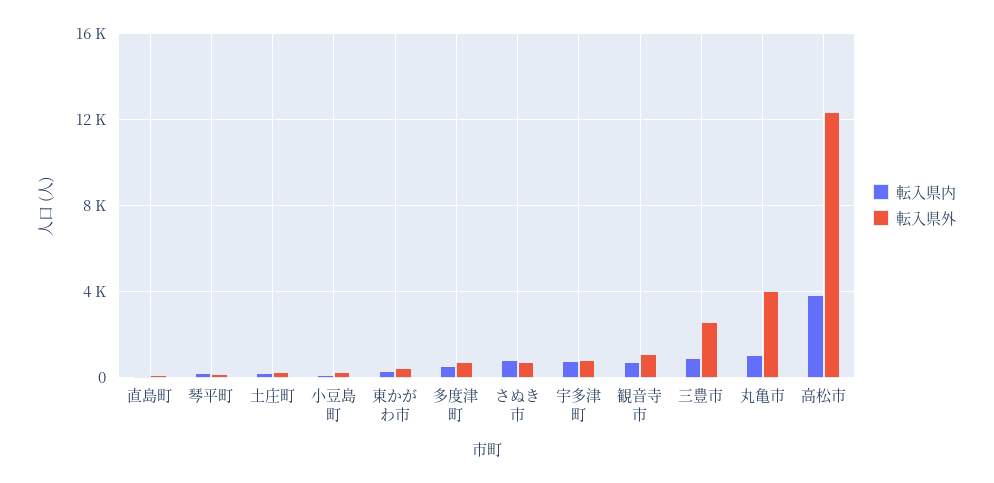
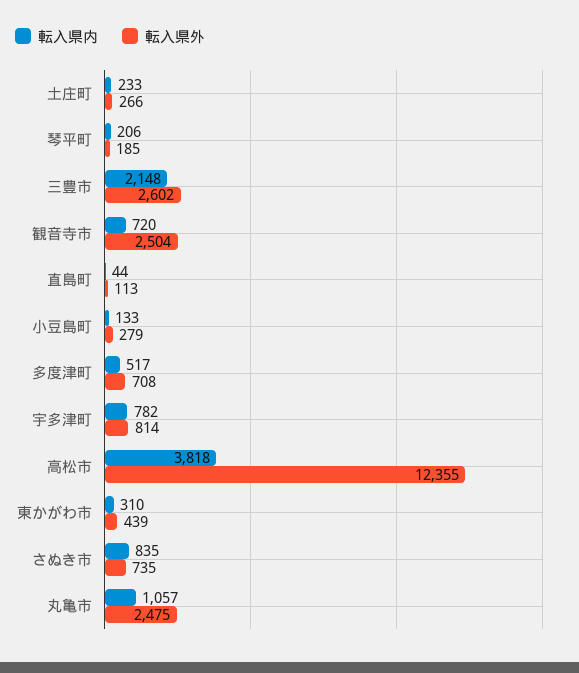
転入県外, 観音寺市: 1000 -> 2504
転入県内, 三豊市: 1000 -> 2148
転入県外, 丸亀市: 4000 -> 2475

